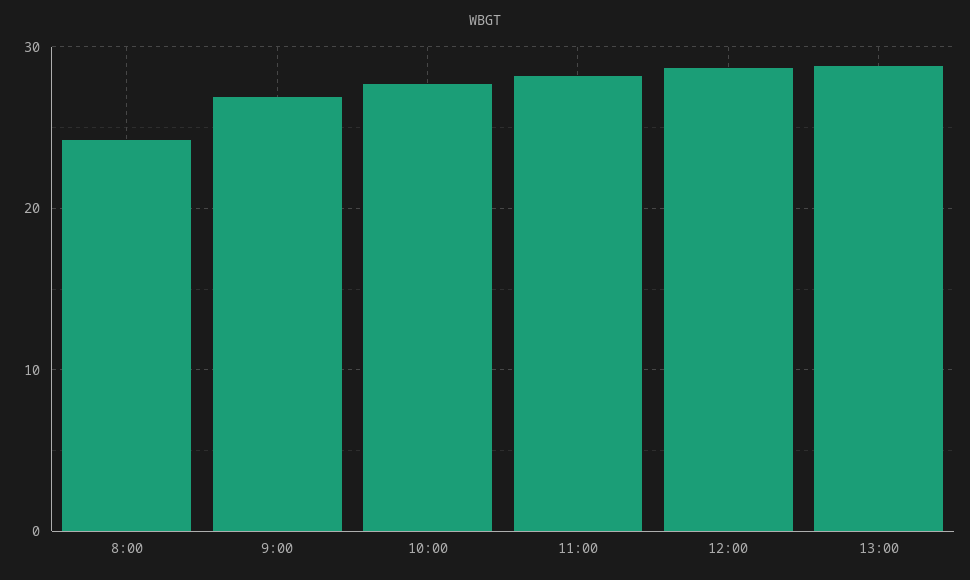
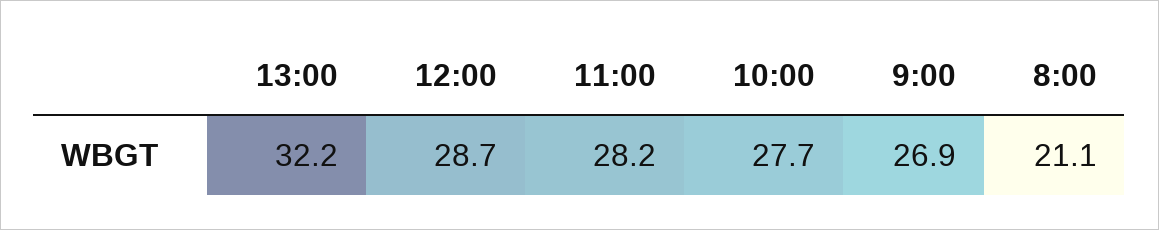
8:00: 24 -> 21.1
13:00: 29 -> 32.2

